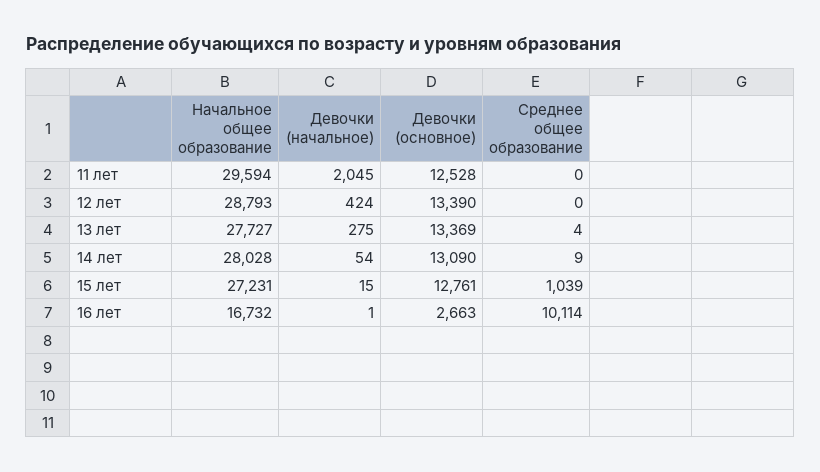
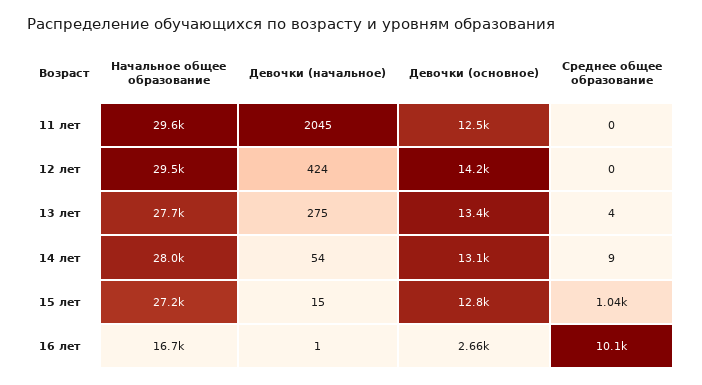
Начальное общее образование, 12 лет: 28793 -> 29500
Девочки (основное), 12 лет: 13390 -> 14200

